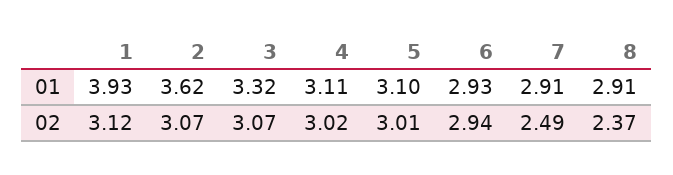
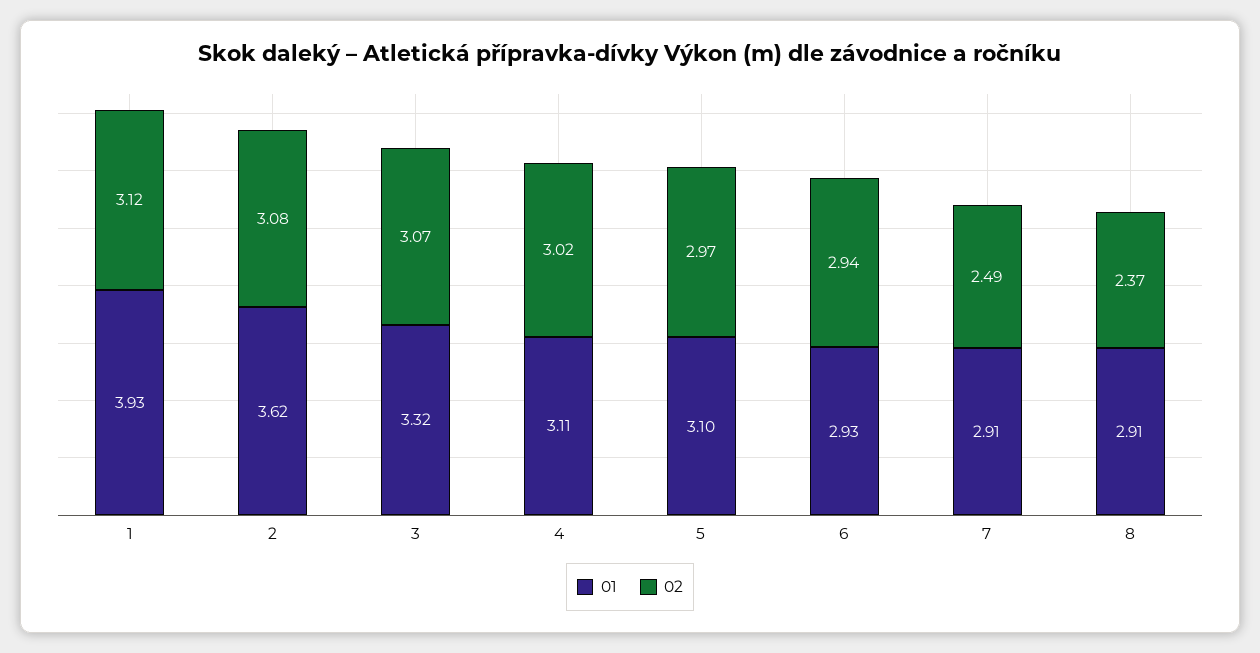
02, 2: 3.07 -> 3.08
02, 5: 3.01 -> 2.97

